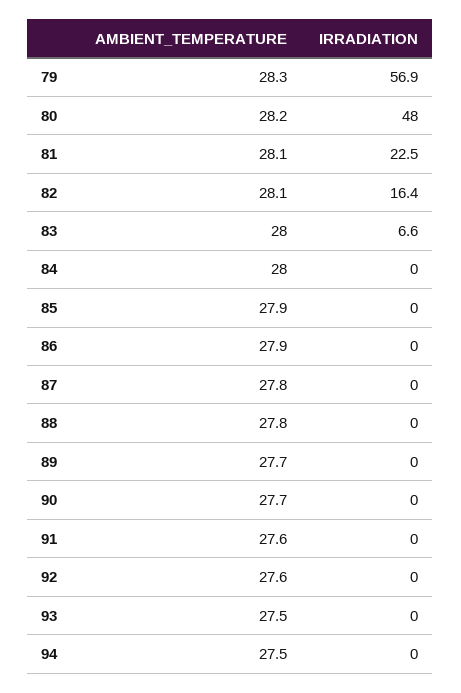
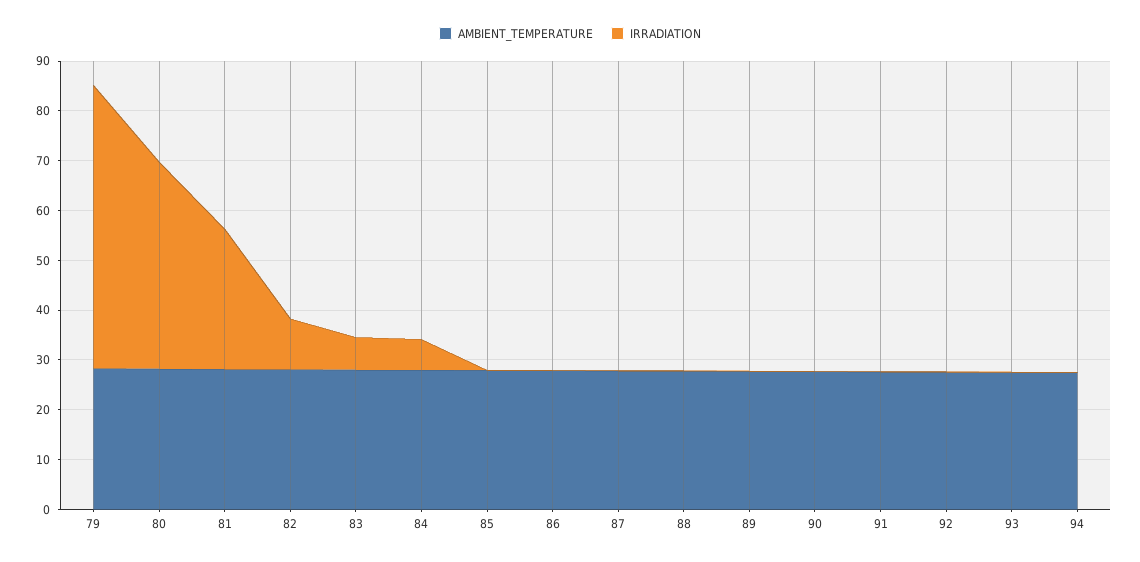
IRRADIATION, 80: 48 -> 42
IRRADIATION, 81: 22.5 -> 28
IRRADIATION, 82: 16.4 -> 10
IRRADIATION, 84: 0 -> 6

